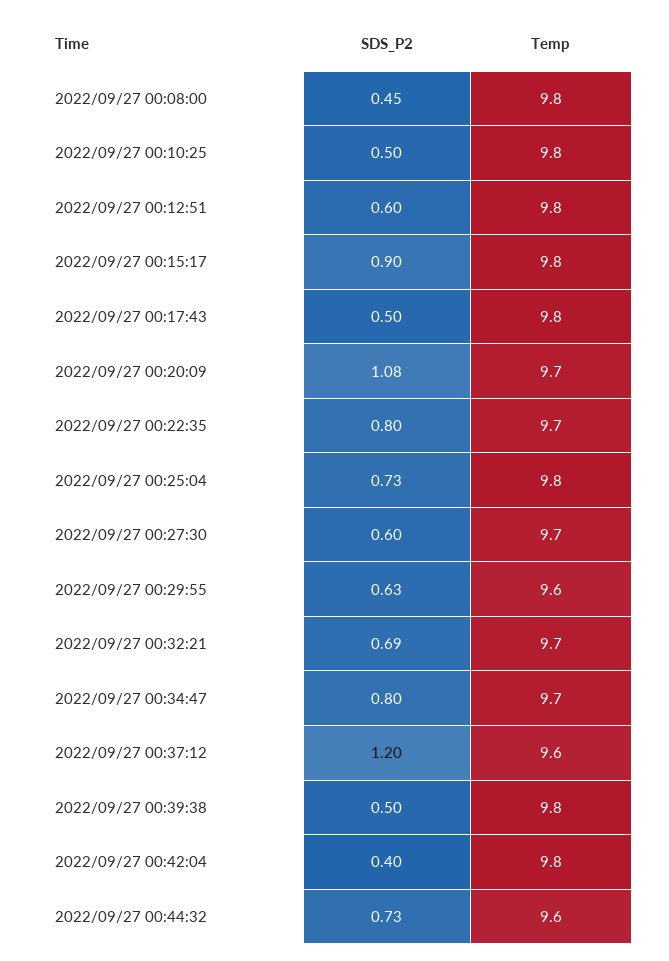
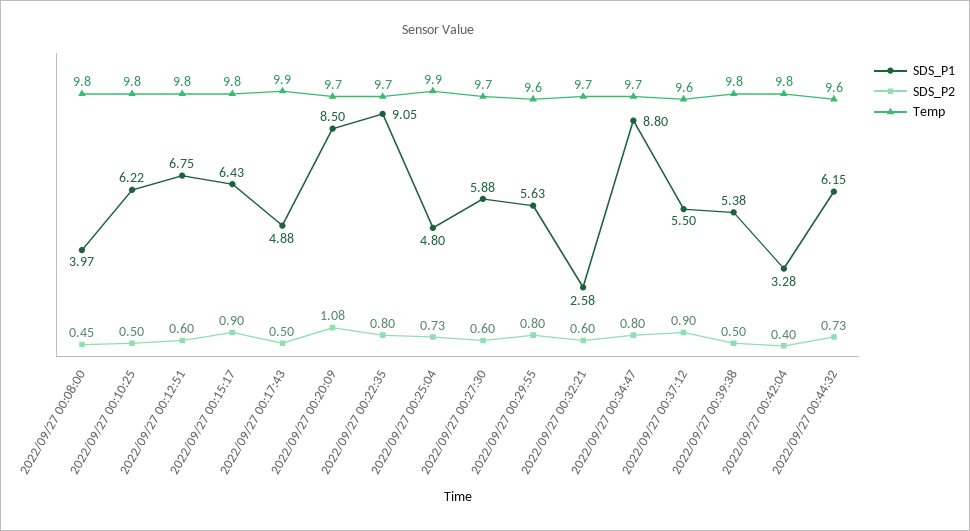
Temp, 2022/09/27 00:17:43: 9.8 -> 9.9
Temp, 2022/09/27 00:25:04: 9.8 -> 9.9
SDS_P2, 2022/09/27 00:29:55: 0.63 -> 0.8
SDS_P2, 2022/09/27 00:32:21: 0.69 -> 0.6
SDS_P2, 2022/09/27 00:37:12: 1.2 -> 0.9
SDS_P1, 2022/09/27 00:08:00: none -> 3.97
SDS_P1, 2022/09/27 00:10:25: none -> 6.22
SDS_P1, 2022/09/27 00:12:51: none -> 6.75
SDS_P1, 2022/09/27 00:15:17: none -> 6.43
SDS_P1, 2022/09/27 00:17:43: none -> 4.88
SDS_P1, 2022/09/27 00:20:09: none -> 8.5
SDS_P1, 2022/09/27 00:22:35: none -> 9.05
SDS_P1, 2022/09/27 00:25:04: none -> 4.8
SDS_P1, 2022/09/27 00:27:30: none -> 5.88
SDS_P1, 2022/09/27 00:29:55: none -> 5.63
SDS_P1, 2022/09/27 00:32:21: none -> 2.58
SDS_P1, 2022/09/27 00:34:47: none -> 8.8
SDS_P1, 2022/09/27 00:37:12: none -> 5.5
SDS_P1, 2022/09/27 00:39:38: none -> 5.38
SDS_P1, 2022/09/27 00:42:04: none -> 3.28
SDS_P1, 2022/09/27 00:44:32: none -> 6.15

